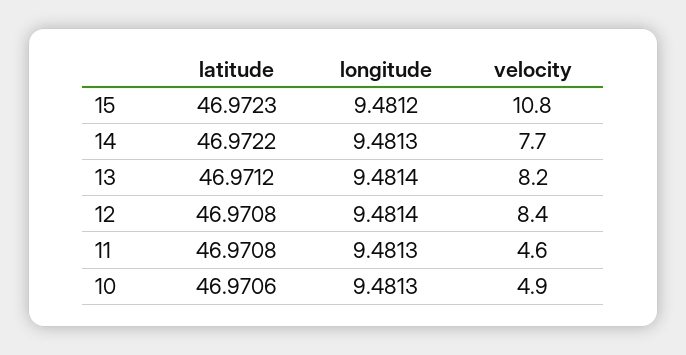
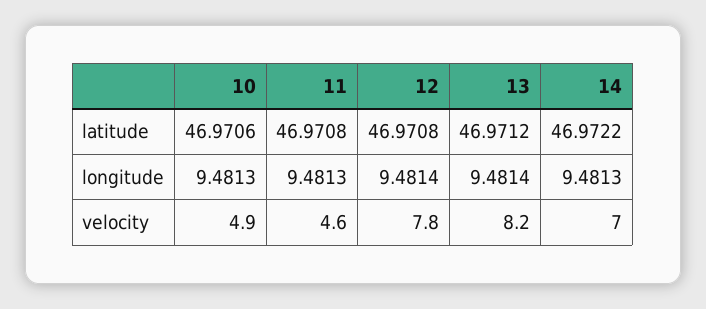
latitude, 15: 46.9723 -> none
longitude, 15: 9.4812 -> none
velocity, 15: 10.8 -> none
velocity, 14: 7.7 -> 7
velocity, 12: 8.4 -> 7.8

